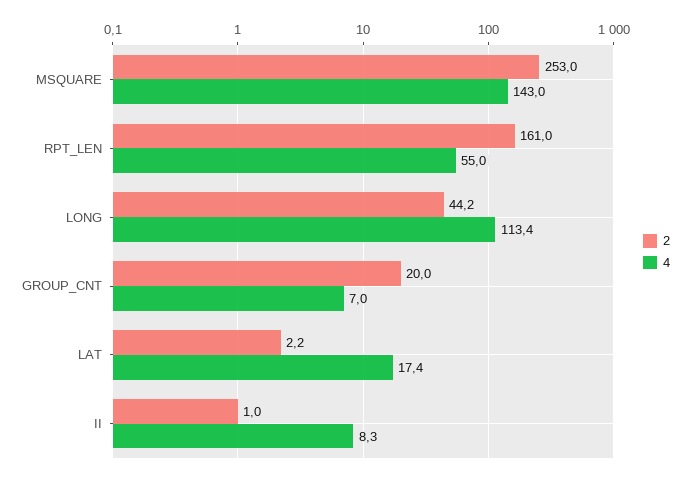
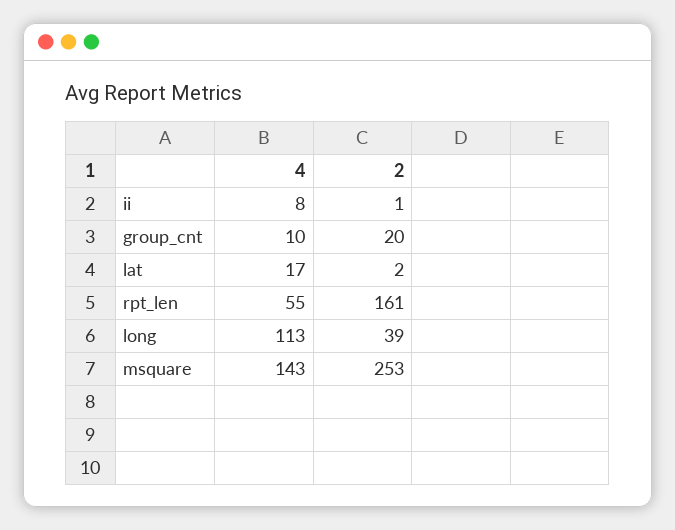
2, LONG: 44.2 -> 39
4, GROUP_CNT: 7 -> 10

